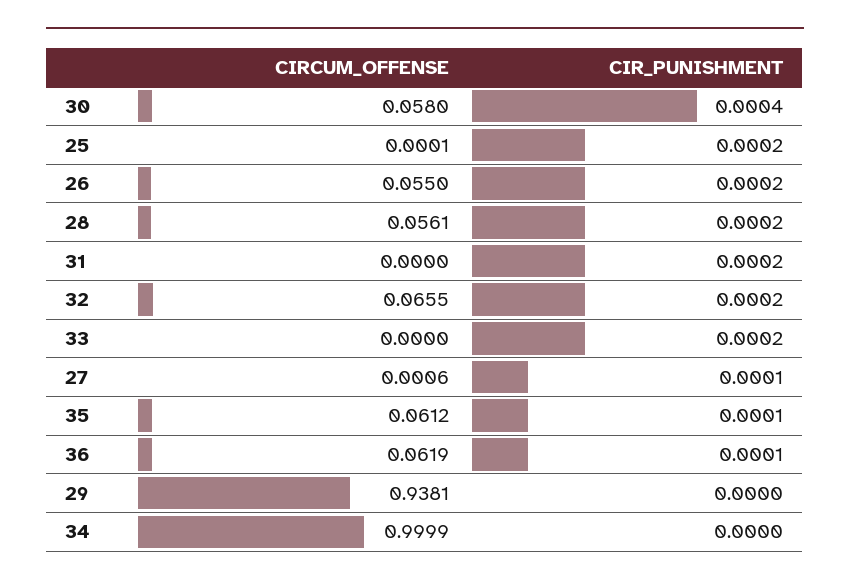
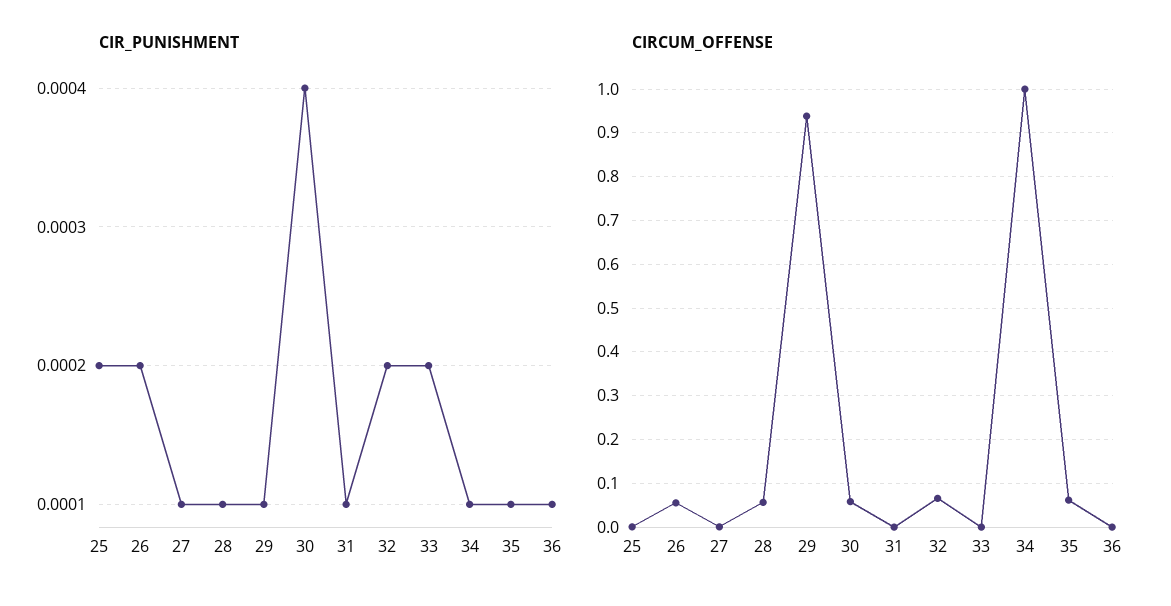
CIR_PUNISHMENT, 28: 0.0002 -> 0.0001
CIR_PUNISHMENT, 31: 0.0002 -> 0.0001
CIRCUM_OFFENSE, 36: 0.0619 -> 0
CIR_PUNISHMENT, 29: 0 -> 0.0001
CIR_PUNISHMENT, 34: 0 -> 0.0001

